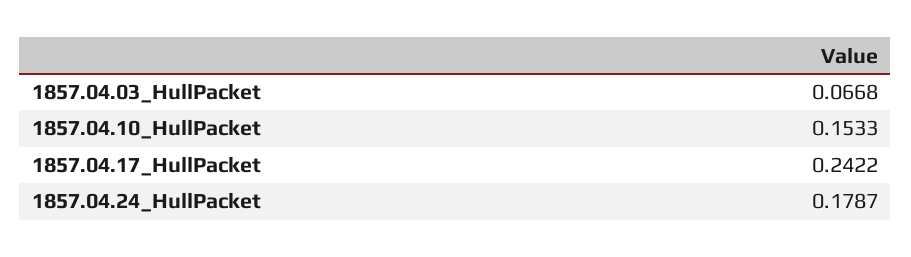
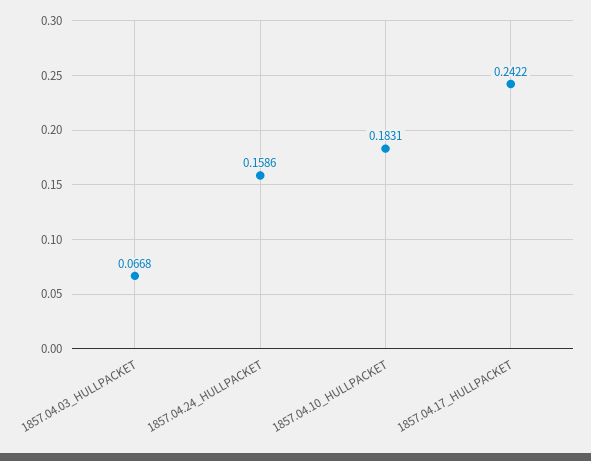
1857.04.10_HullPacket: 0.1533 -> 0.1831
1857.04.24_HullPacket: 0.1787 -> 0.1586

